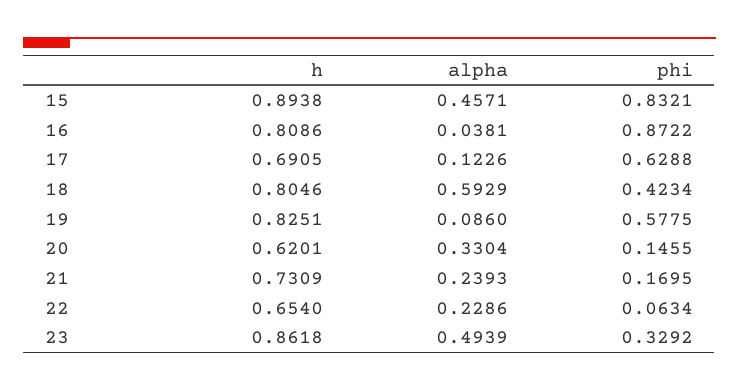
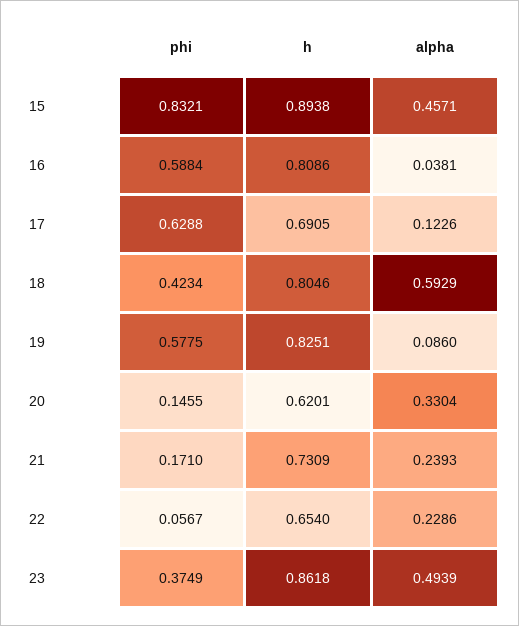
phi, 16: 0.8722 -> 0.5884
phi, 21: 0.1695 -> 0.171
phi, 22: 0.0634 -> 0.0567
phi, 23: 0.3292 -> 0.3749

